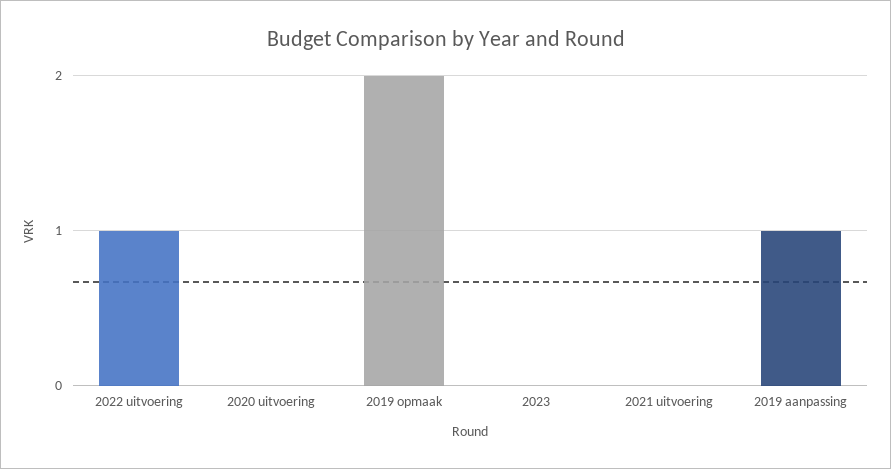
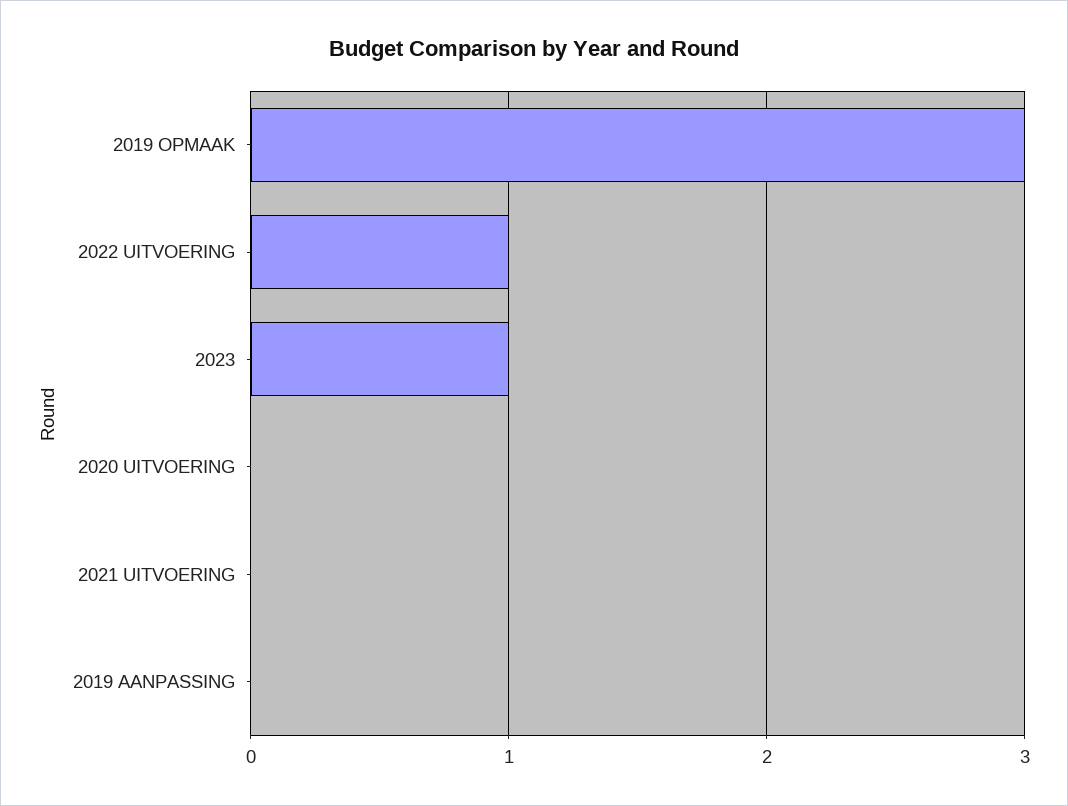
2019 opmaak: 2 -> 3
2023: 0 -> 1
2019 aanpassing: 1 -> 0

